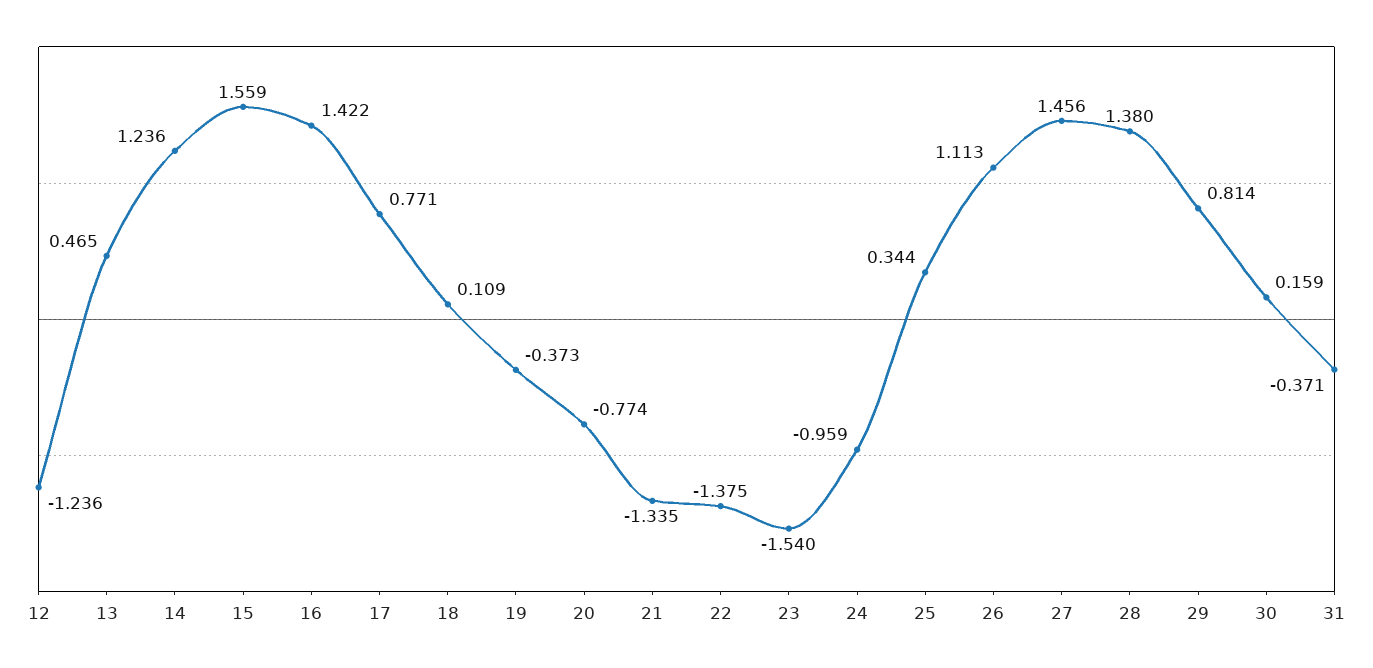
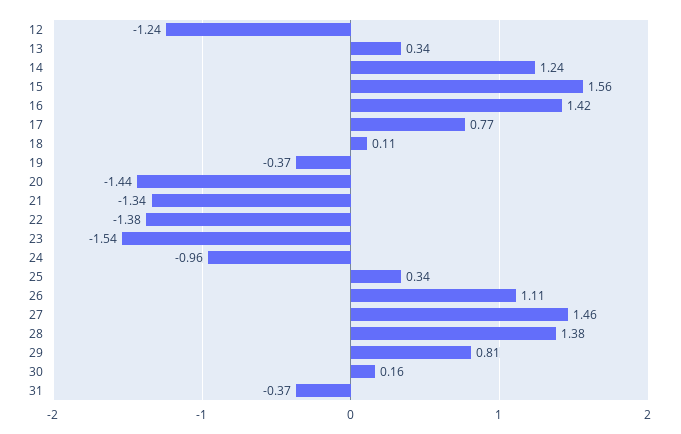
13: 0.465 -> 0.34
20: -0.774 -> -1.44

